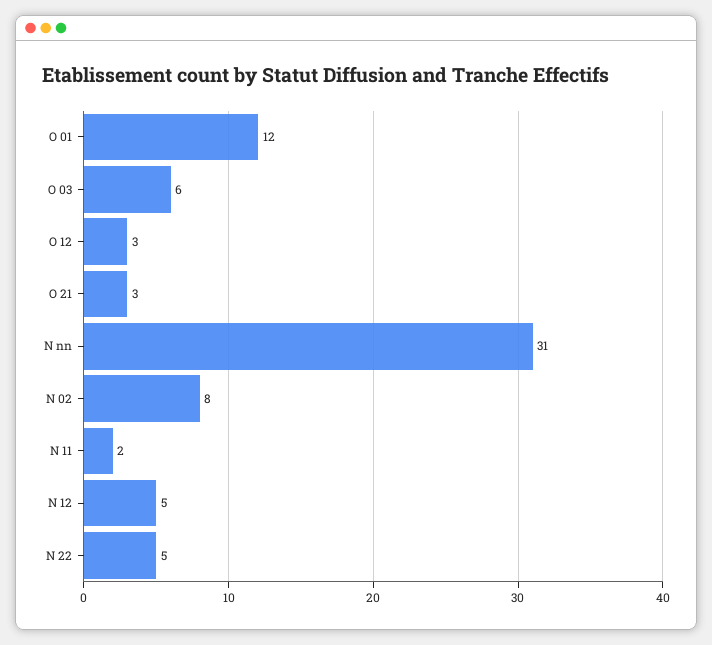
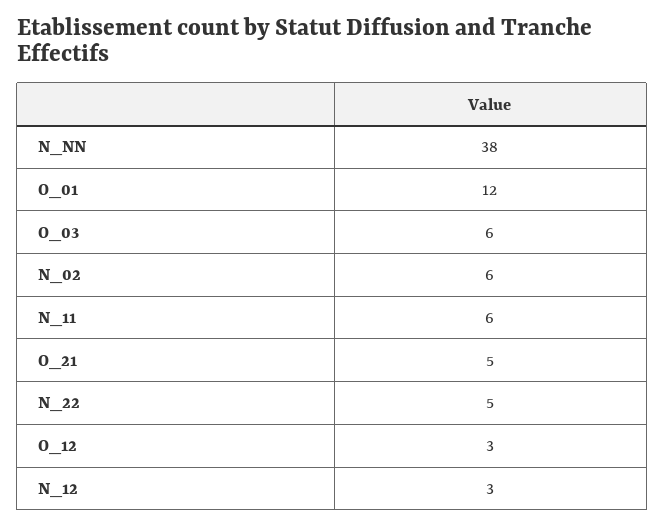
O 21: 3 -> 5
N nn: 31 -> 38
N 02: 8 -> 6
N 11: 2 -> 6
N 12: 5 -> 3

